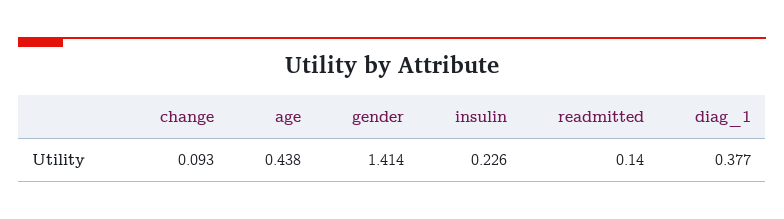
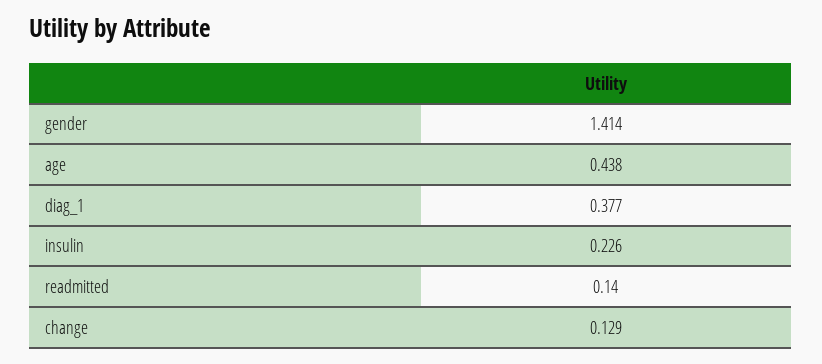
change: 0.093 -> 0.129

